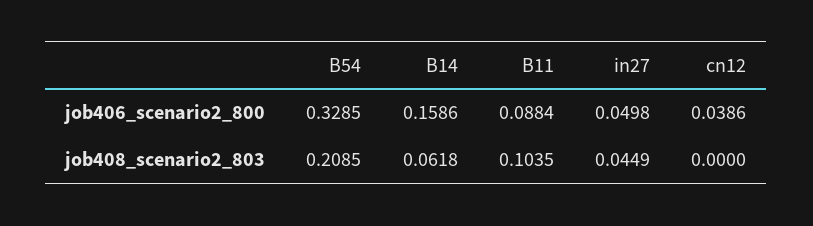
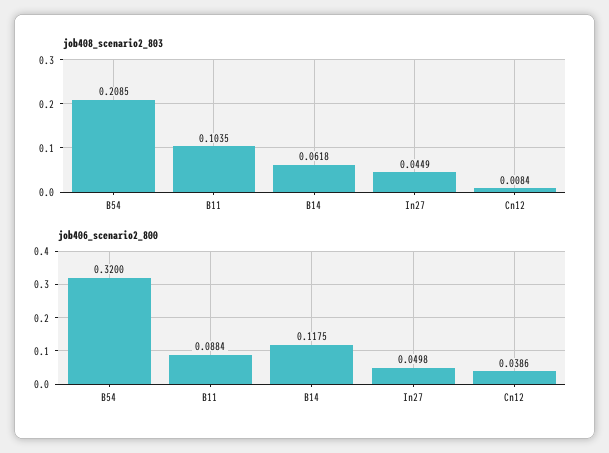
job406_scenario2_800, B54: 0.3285 -> 0.32
job406_scenario2_800, B14: 0.1586 -> 0.1175
job408_scenario2_803, cn12: 0 -> 0.0084

